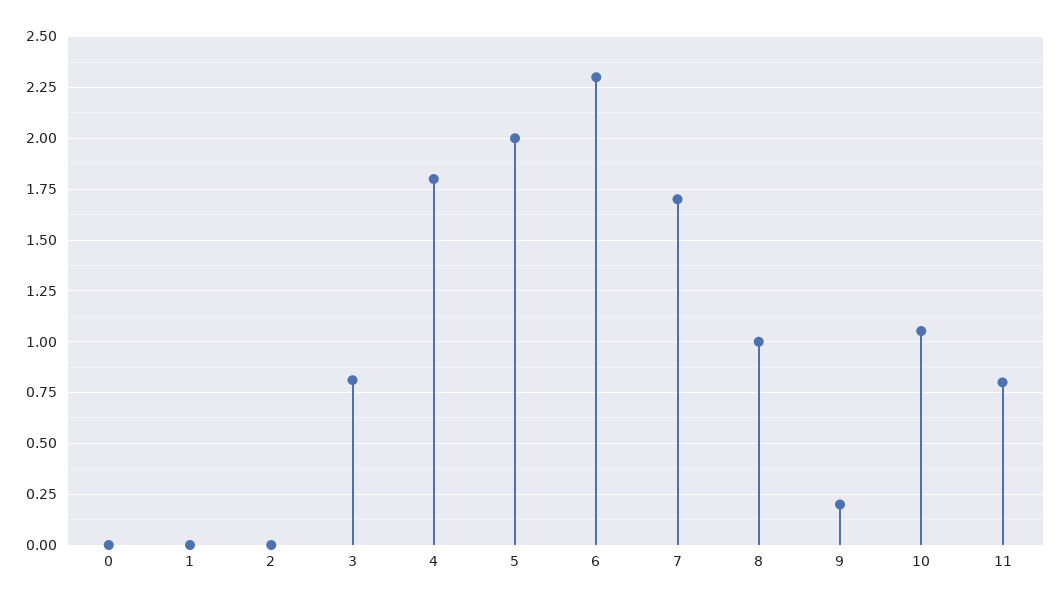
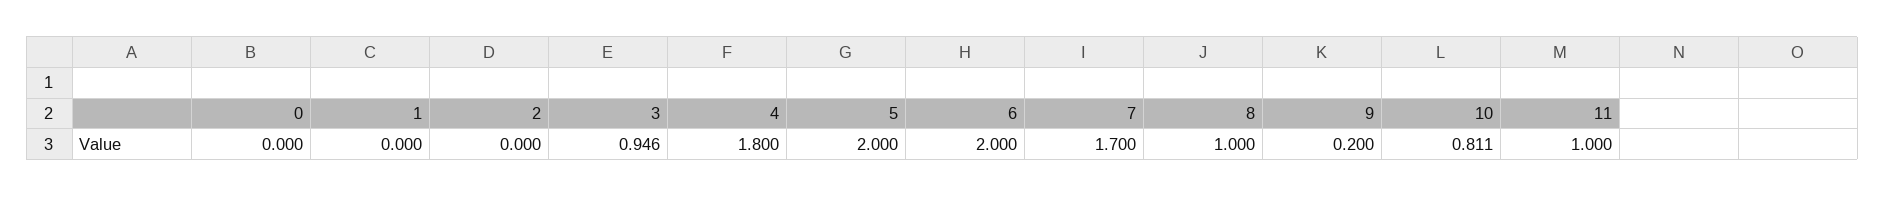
3: 0.8 -> 0.946
6: 2.3 -> 2
10: 1.05 -> 0.811
11: 0.8 -> 1

